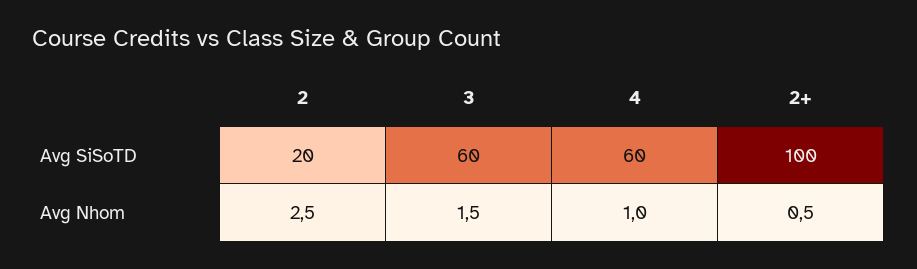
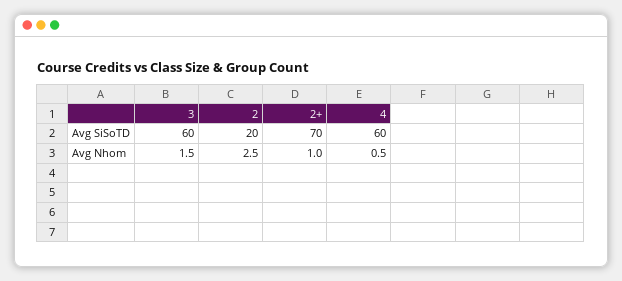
2+, Avg SiSoTD: 100 -> 70
4, Avg Nhom: 1 -> 0.5
2+, Avg Nhom: 0.5 -> 1

